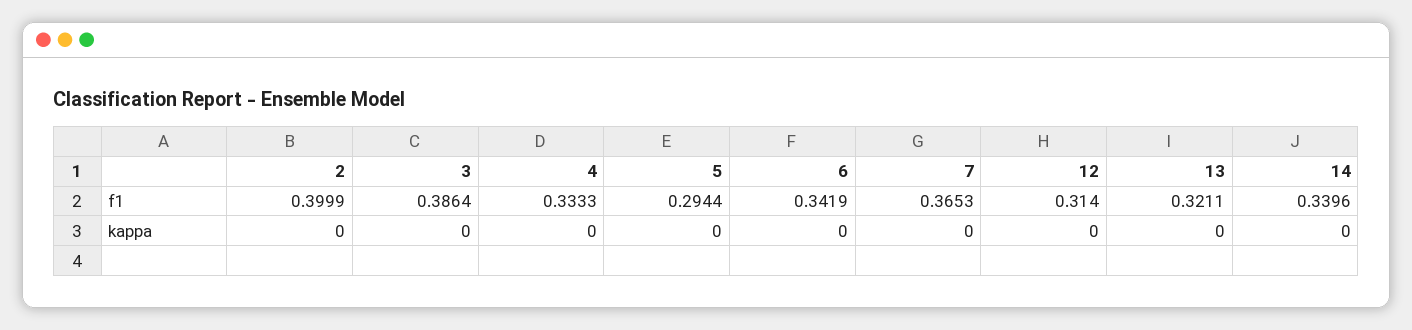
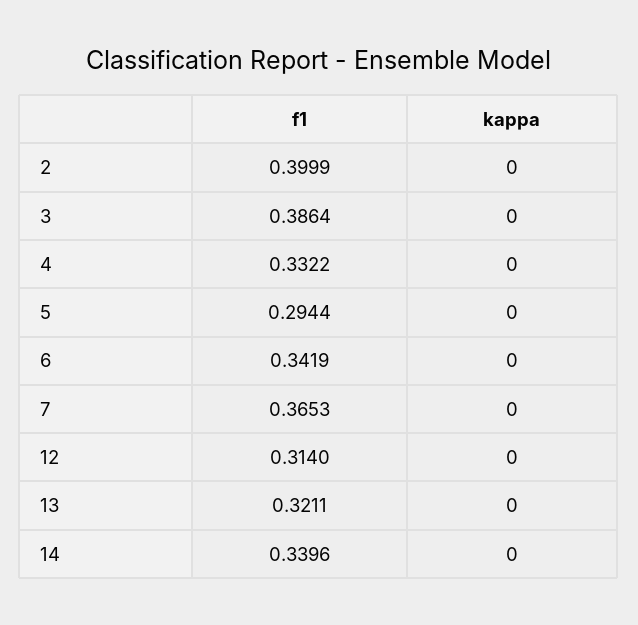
4, f1: 0.3333 -> 0.3322

